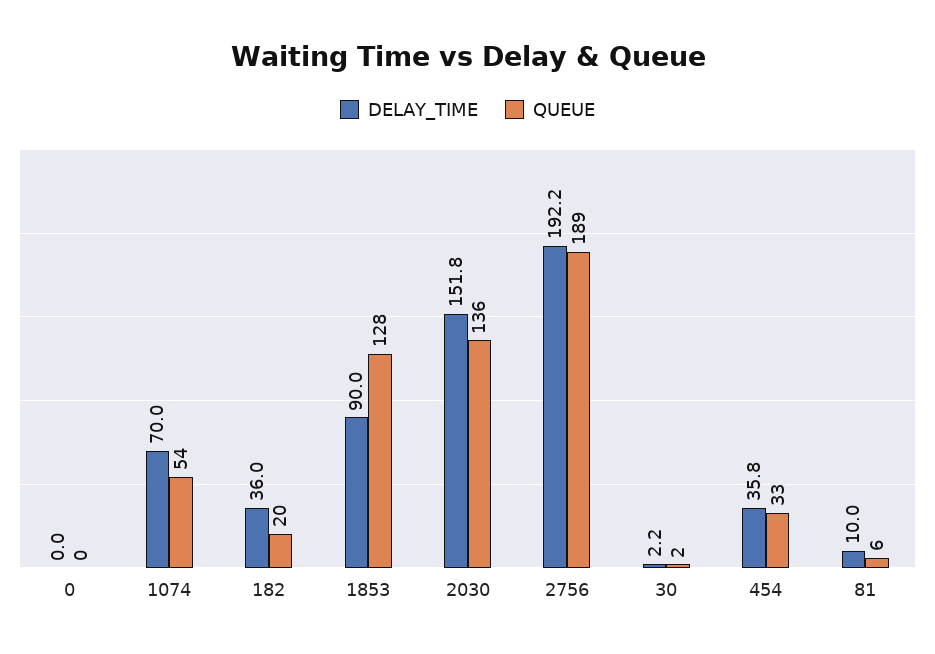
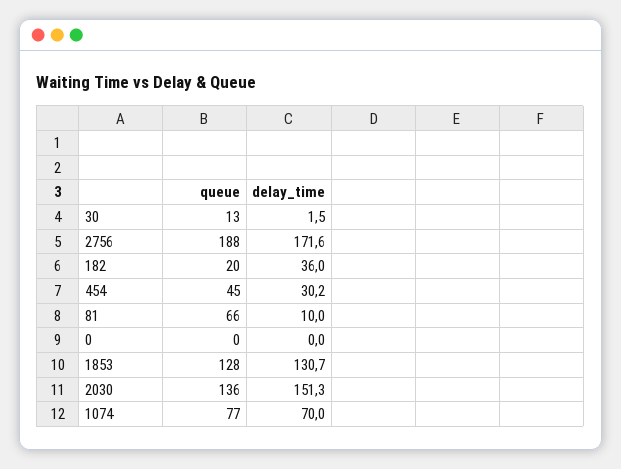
QUEUE, 1074: 54 -> 77
DELAY_TIME, 1853: 90 -> 130.7
DELAY_TIME, 2030: 151.8 -> 151.3
DELAY_TIME, 2756: 192.2 -> 171.6
QUEUE, 2756: 189 -> 188
DELAY_TIME, 30: 2.2 -> 1.5
QUEUE, 30: 2 -> 13
DELAY_TIME, 454: 35.8 -> 30.2
QUEUE, 454: 33 -> 45
QUEUE, 81: 6 -> 66

